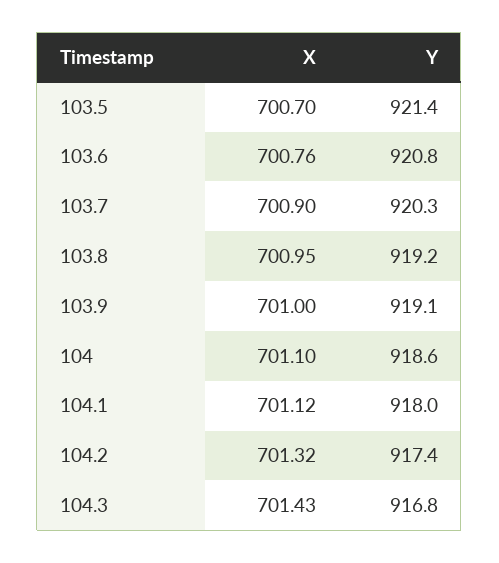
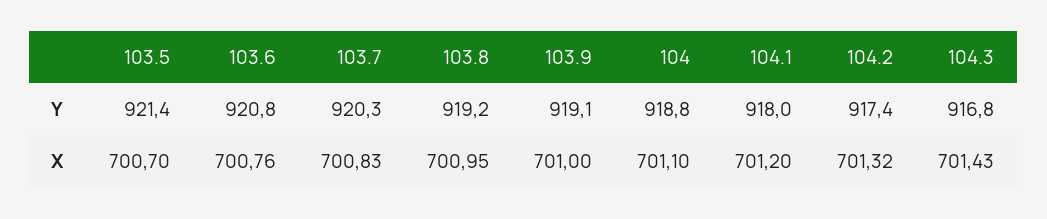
X, 103.7: 700.9 -> 700.83
Y, 104: 918.6 -> 918.8
X, 104.1: 701.12 -> 701.2

